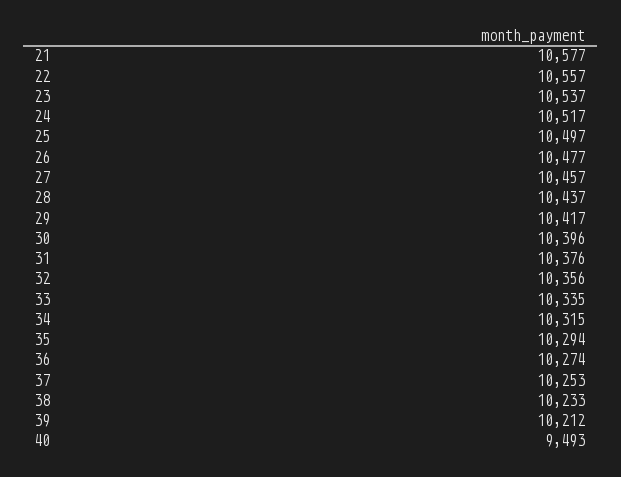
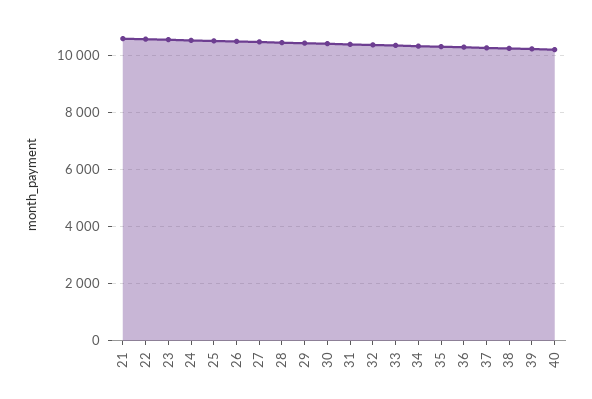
40: 9493 -> 10250

